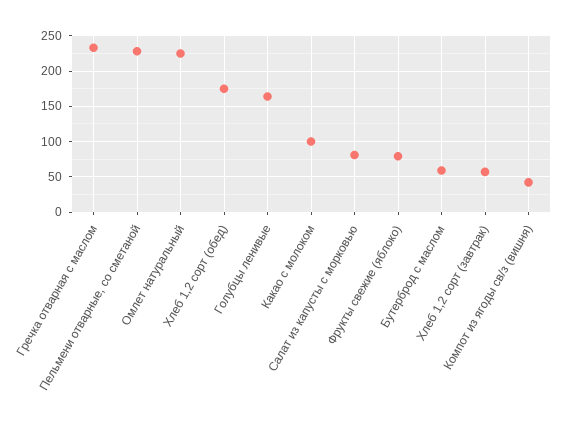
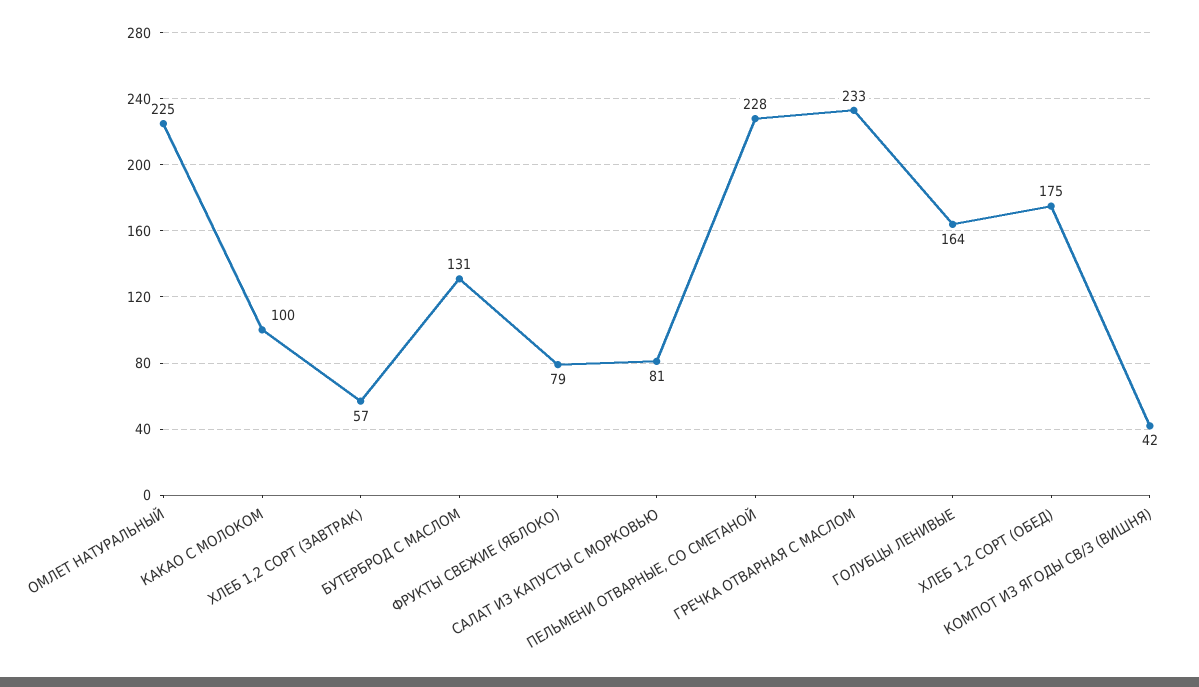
Бутерброд с маслом: 60 -> 131

